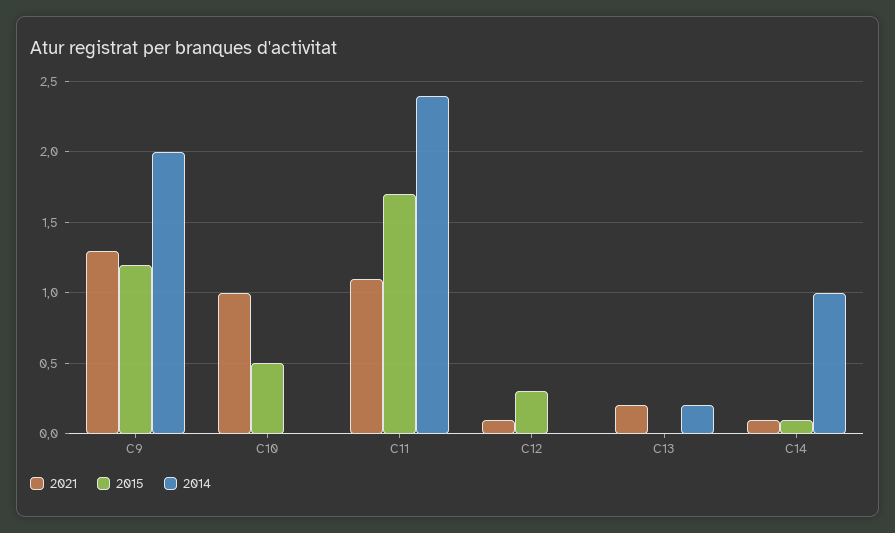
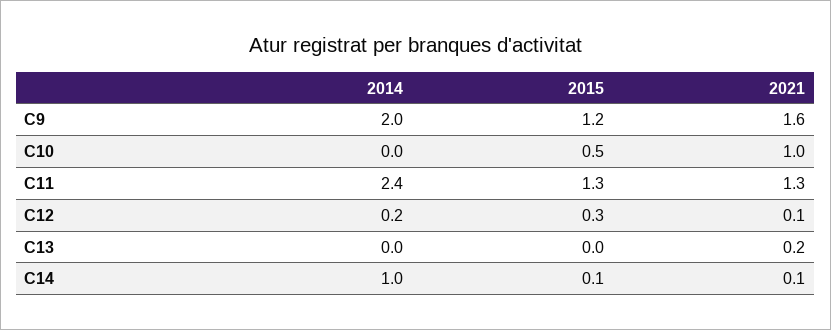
2021, C9: 1.3 -> 1.6
2021, C11: 1.1 -> 1.3
2015, C11: 1.7 -> 1.3
2014, C12: 0 -> 0.2
2014, C13: 0.2 -> 0

